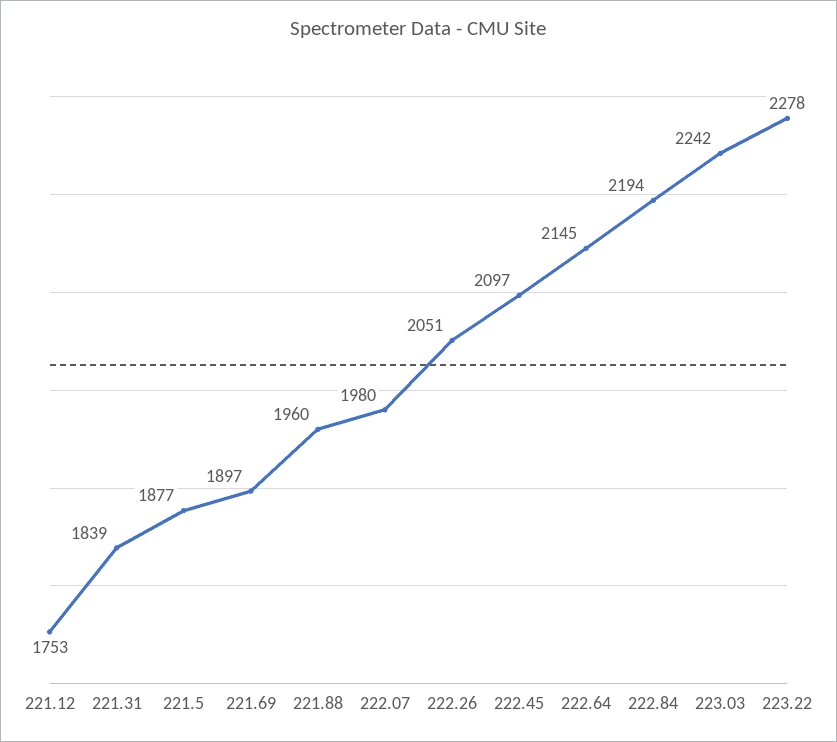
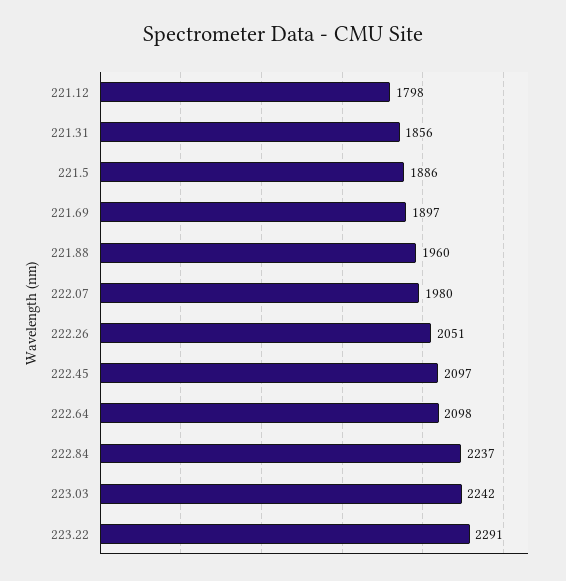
221.12: 1753 -> 1798
221.31: 1839 -> 1856
221.5: 1877 -> 1886
222.64: 2145 -> 2098
222.84: 2194 -> 2237
223.22: 2278 -> 2291

